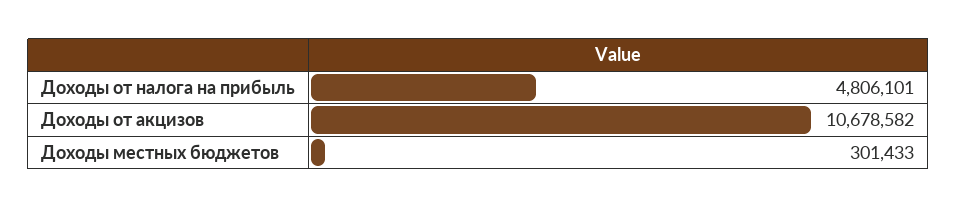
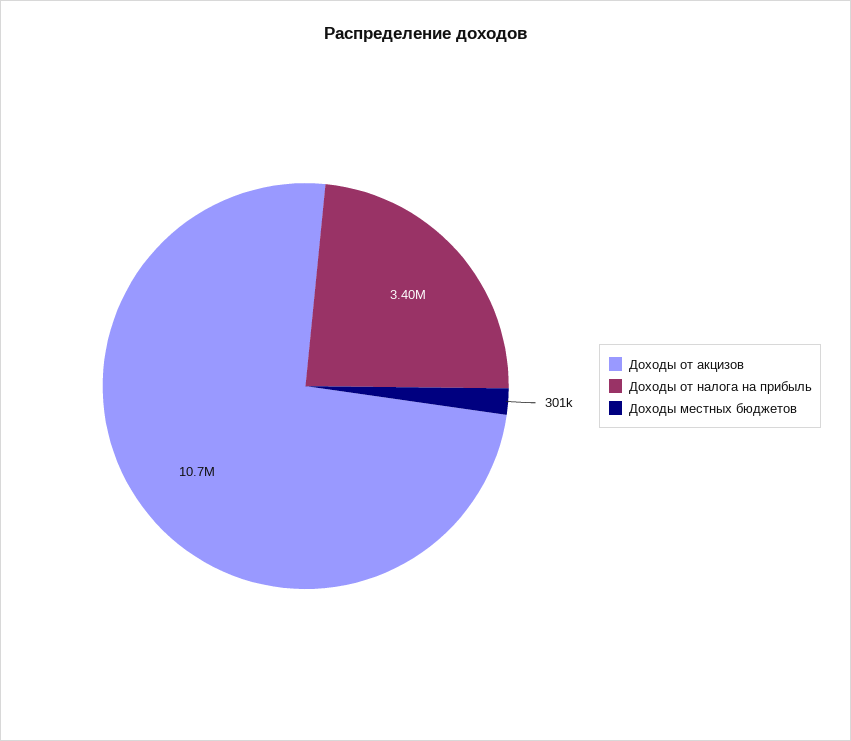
Доходы от налога на прибыль: 4806101 -> 3400000

